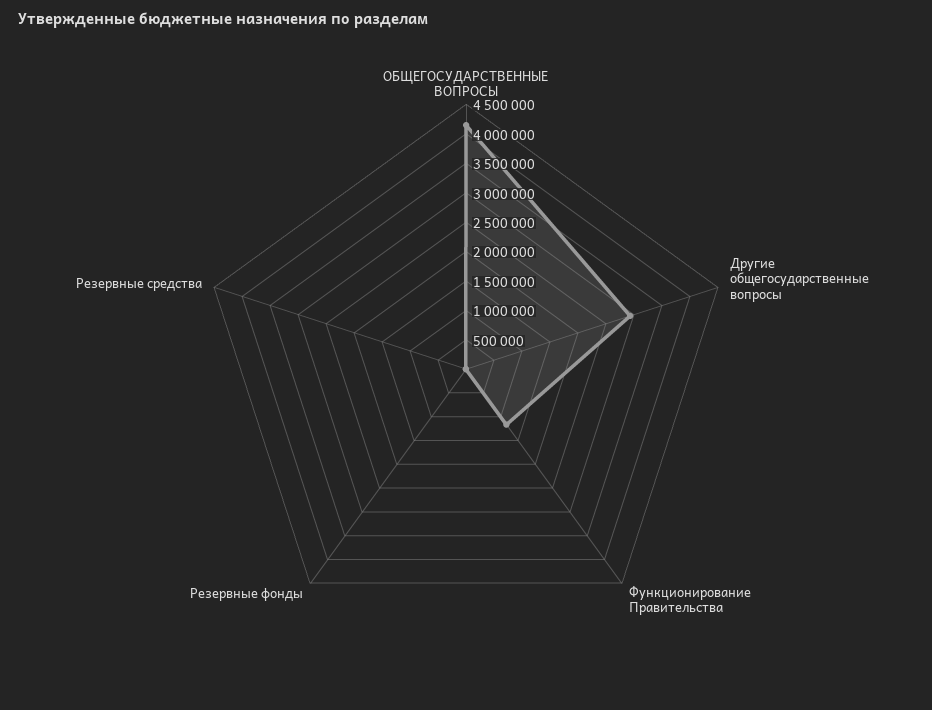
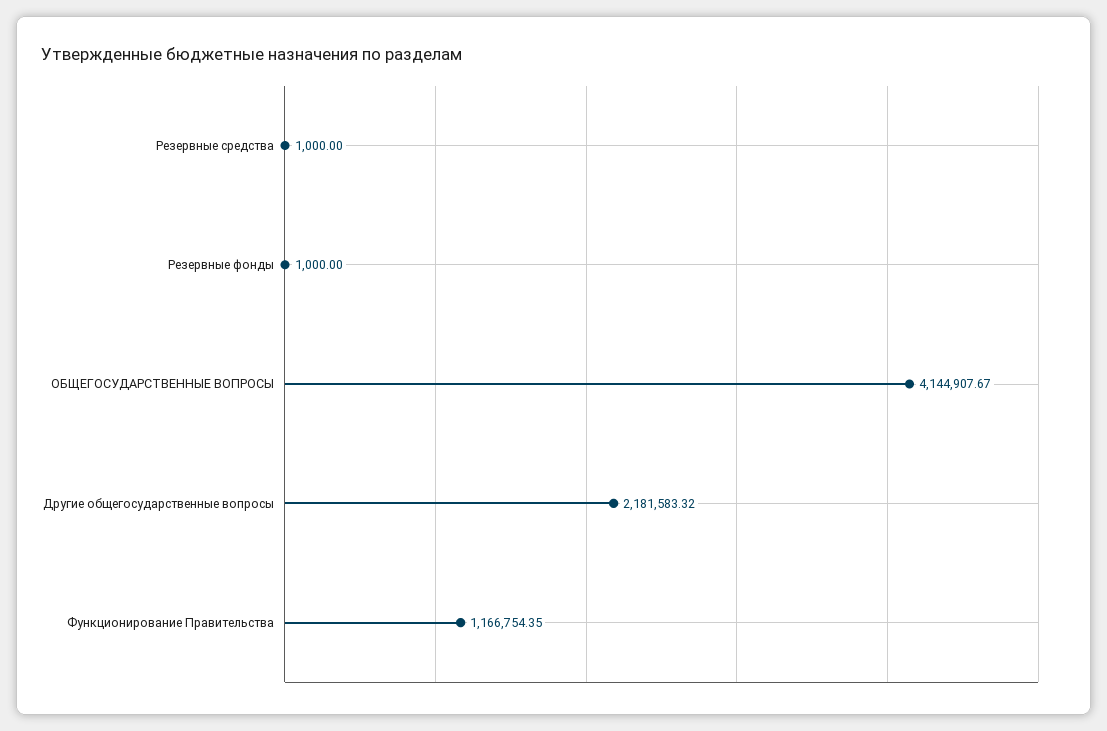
Другие общегосударственные вопросы: 3000000 -> 2181583.32

